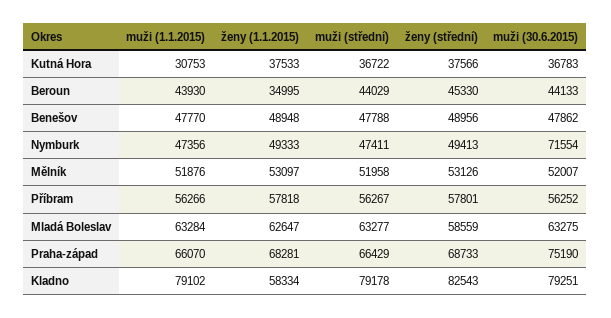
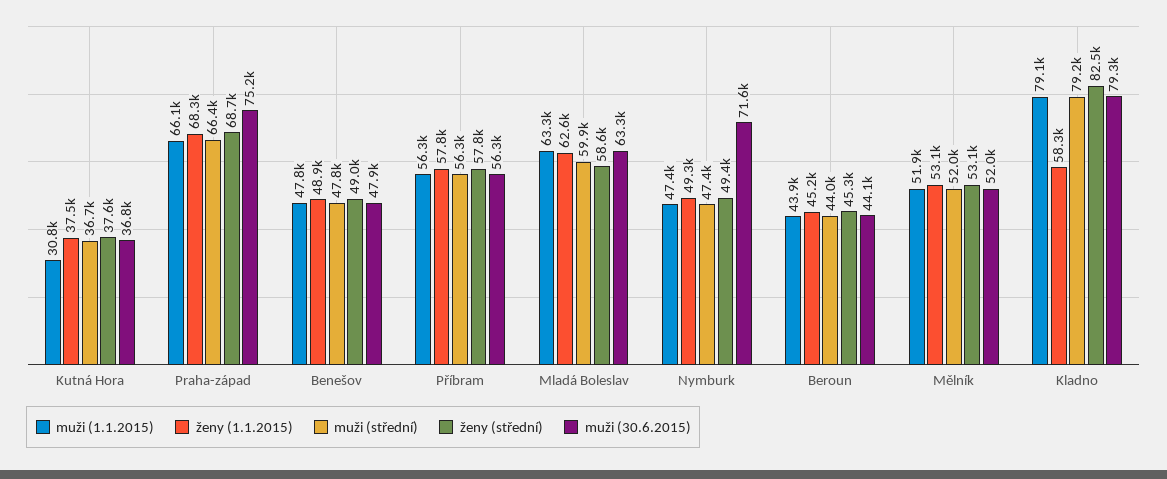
ženy (1.1.2015), Beroun: 34995 -> 45200
muži (střední), Mladá Boleslav: 63277 -> 59900

